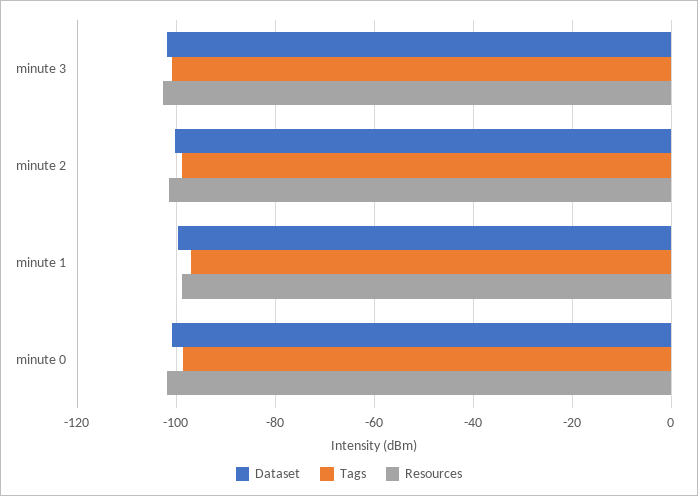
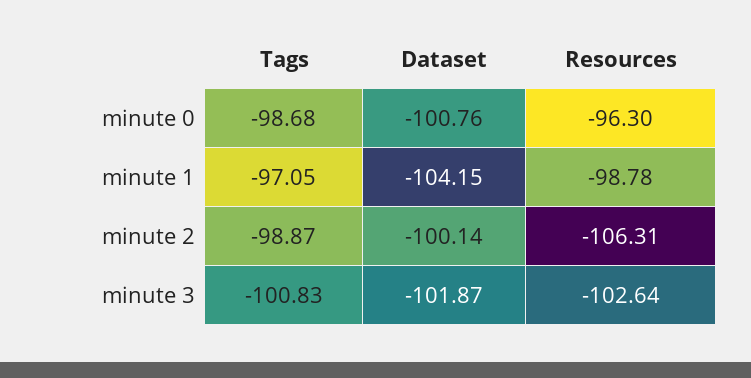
Resources, minute 2: -102 -> -106.31
Dataset, minute 1: -100 -> -104.15
Resources, minute 0: -102 -> -96.3

